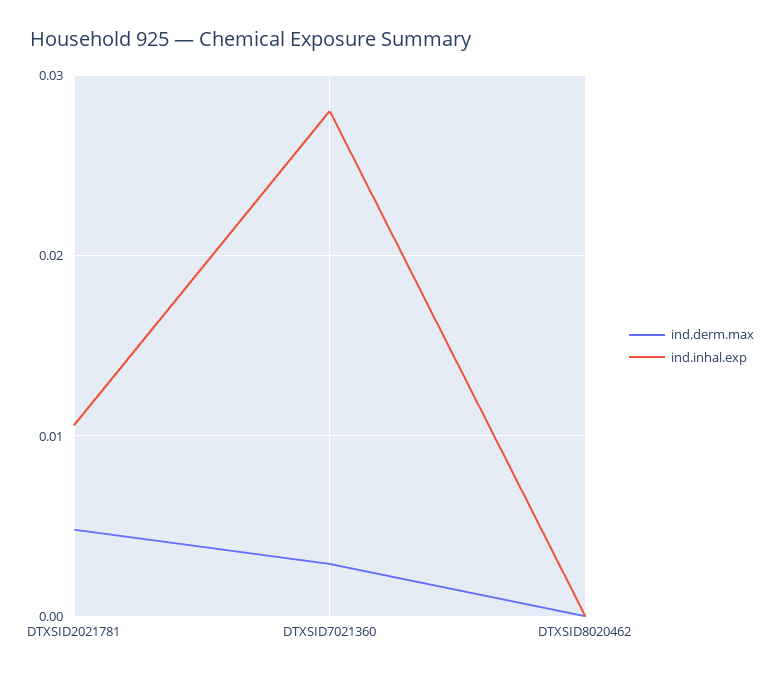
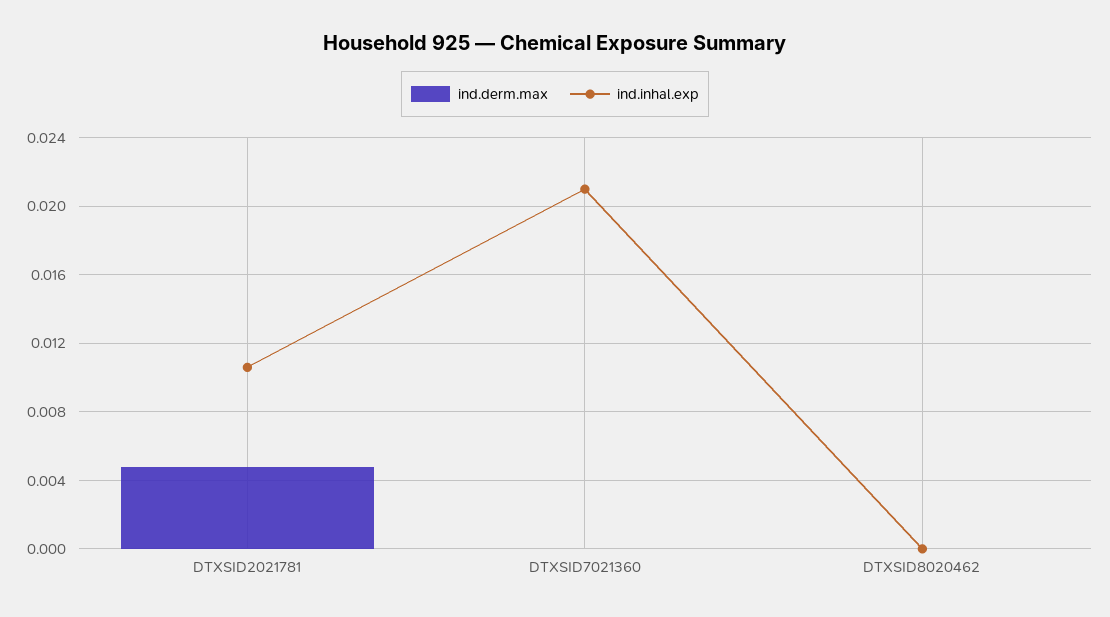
ind.derm.max, DTXSID7021360: 0.003 -> 0
ind.inhal.exp, DTXSID7021360: 0.028 -> 0.021

